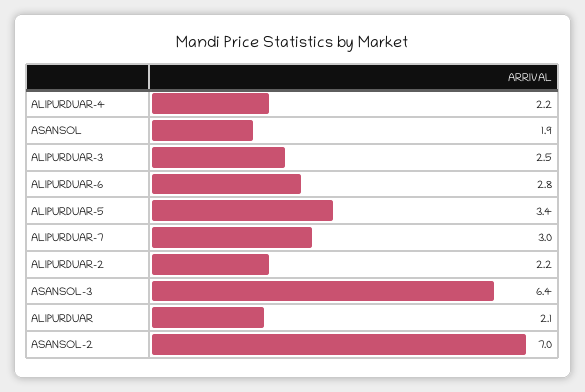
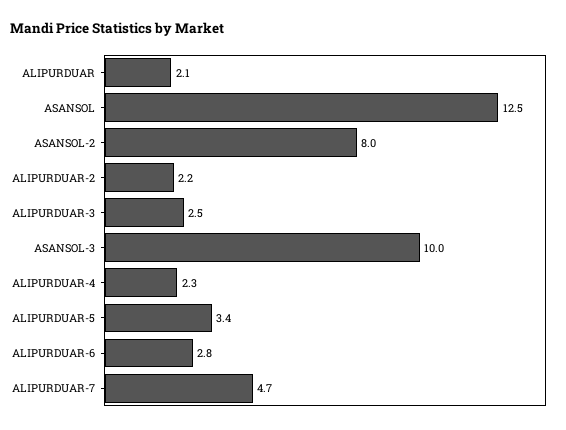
ALIPURDUAR-4: 2.2 -> 2.3
ASANSOL: 1.9 -> 12.5
ALIPURDUAR-7: 3 -> 4.7
ASANSOL-3: 6.4 -> 10
ASANSOL-2: 7 -> 8

